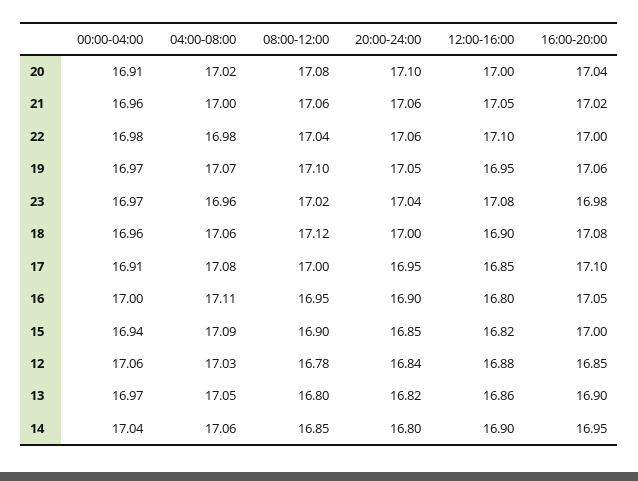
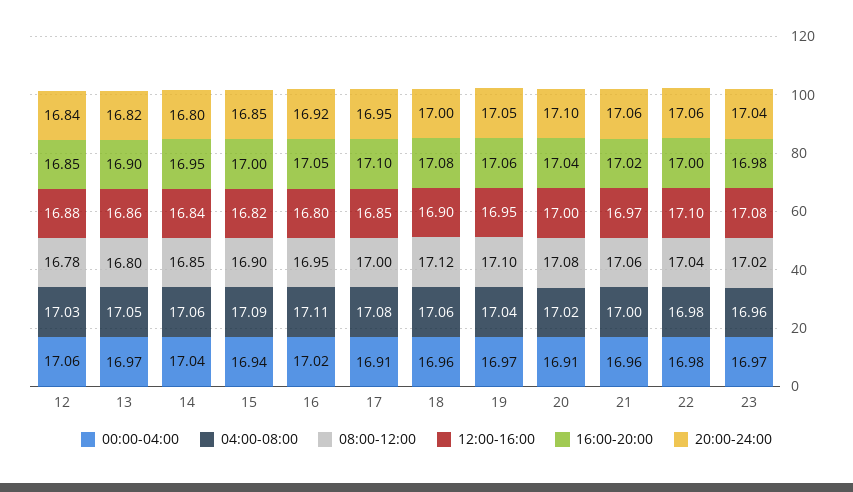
12:00-16:00, 21: 17.05 -> 16.97
04:00-08:00, 19: 17.07 -> 17.04
00:00-04:00, 16: 17 -> 17.02
20:00-24:00, 16: 16.9 -> 16.92
12:00-16:00, 14: 16.9 -> 16.84

